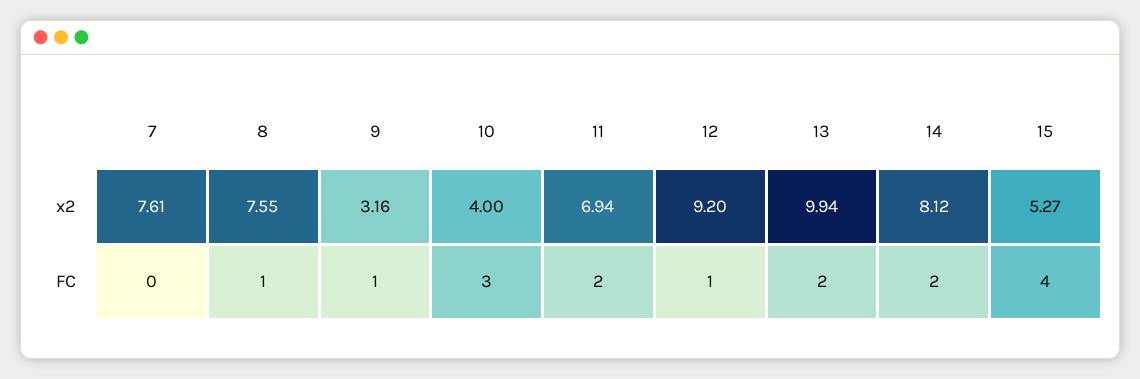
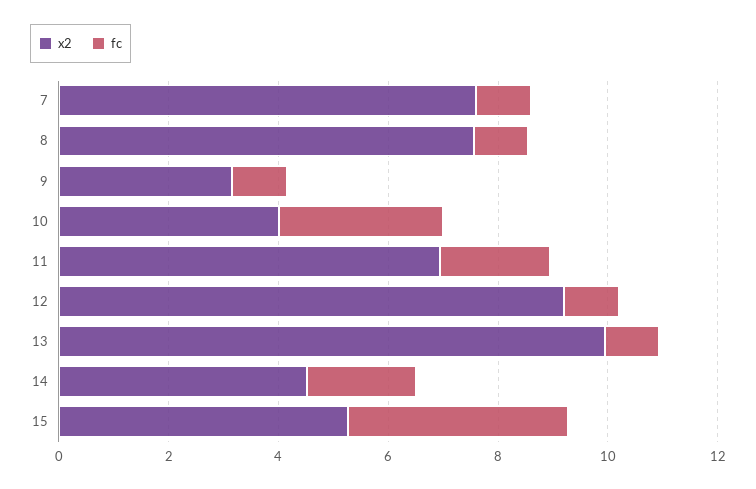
x2, 14: 8.12 -> 4.5
FC, 7: 0 -> 1
FC, 13: 2 -> 1

